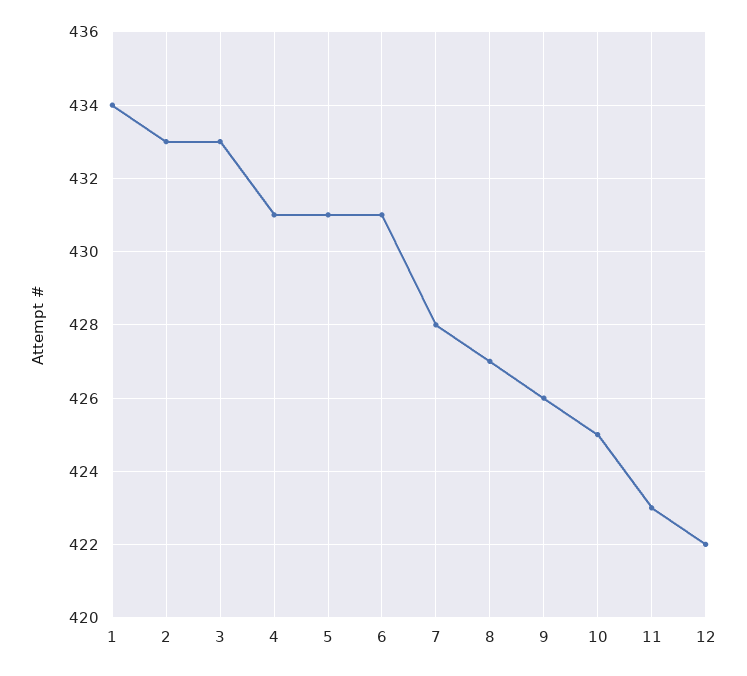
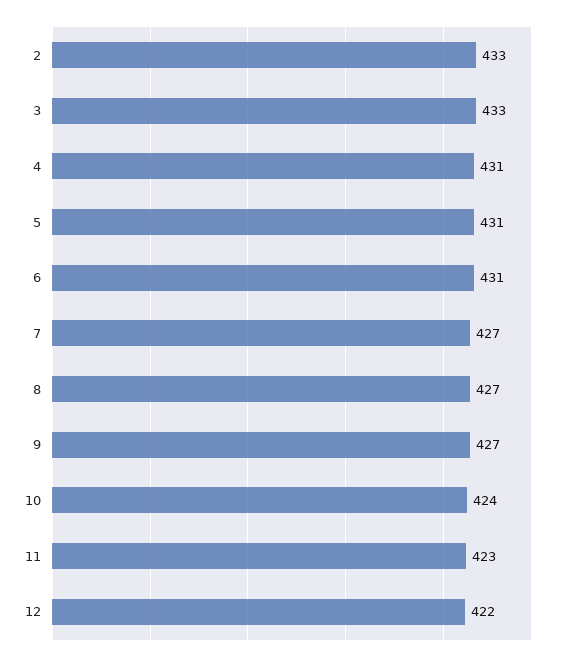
1: 434 -> none
7: 428 -> 427
9: 426 -> 427
10: 425 -> 424

